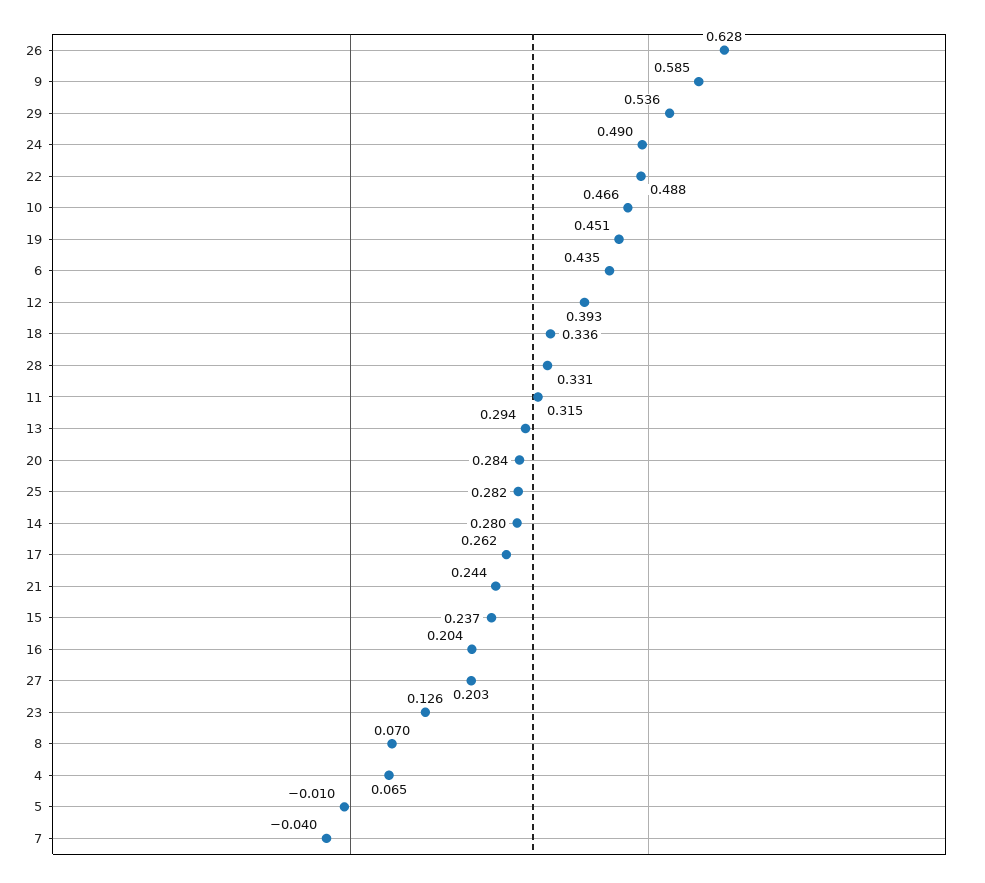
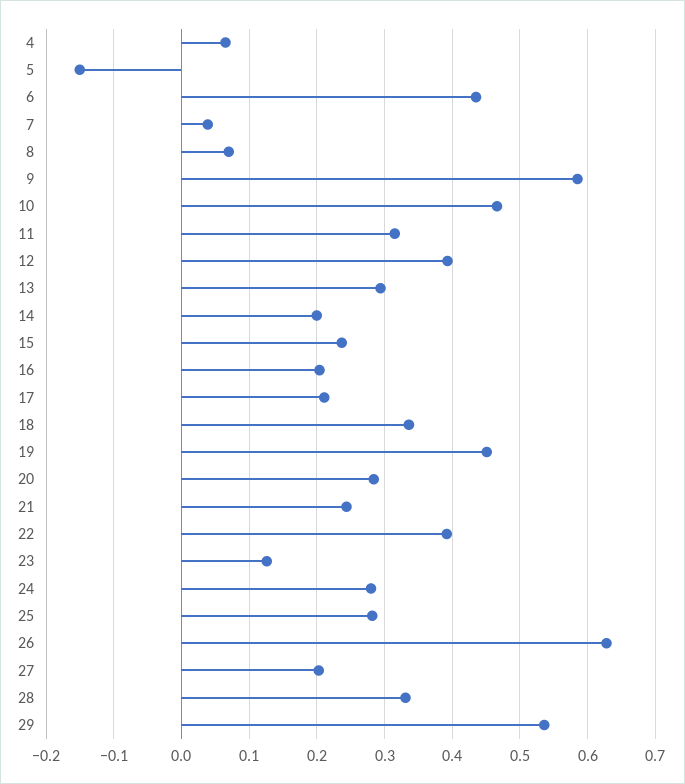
24: 0.49 -> 0.28
22: 0.488 -> 0.39
14: 0.28 -> 0.2
17: 0.262 -> 0.21
5: -0.01 -> -0.15
7: -0.04 -> 0.04

